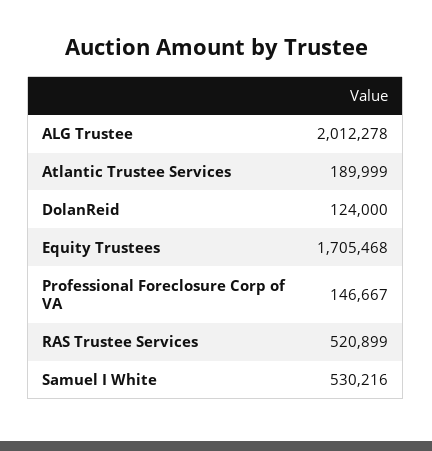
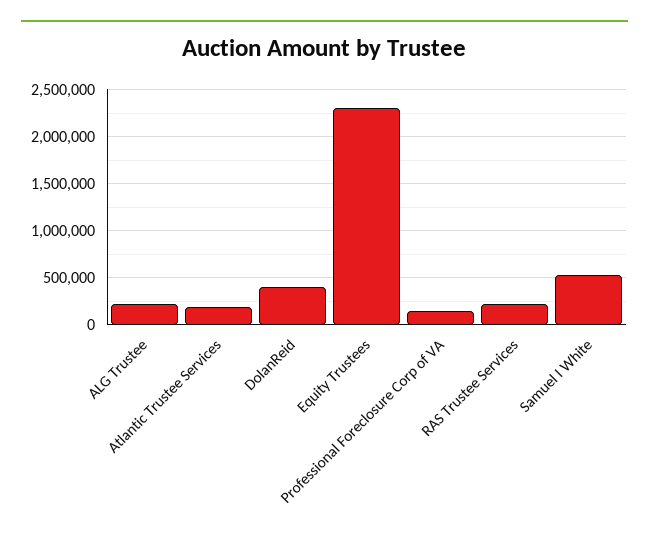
ALG Trustee: 2012278 -> 200000
DolanReid: 124000 -> 400000
Equity Trustees: 1705468 -> 2300000
RAS Trustee Services: 520899 -> 200000

